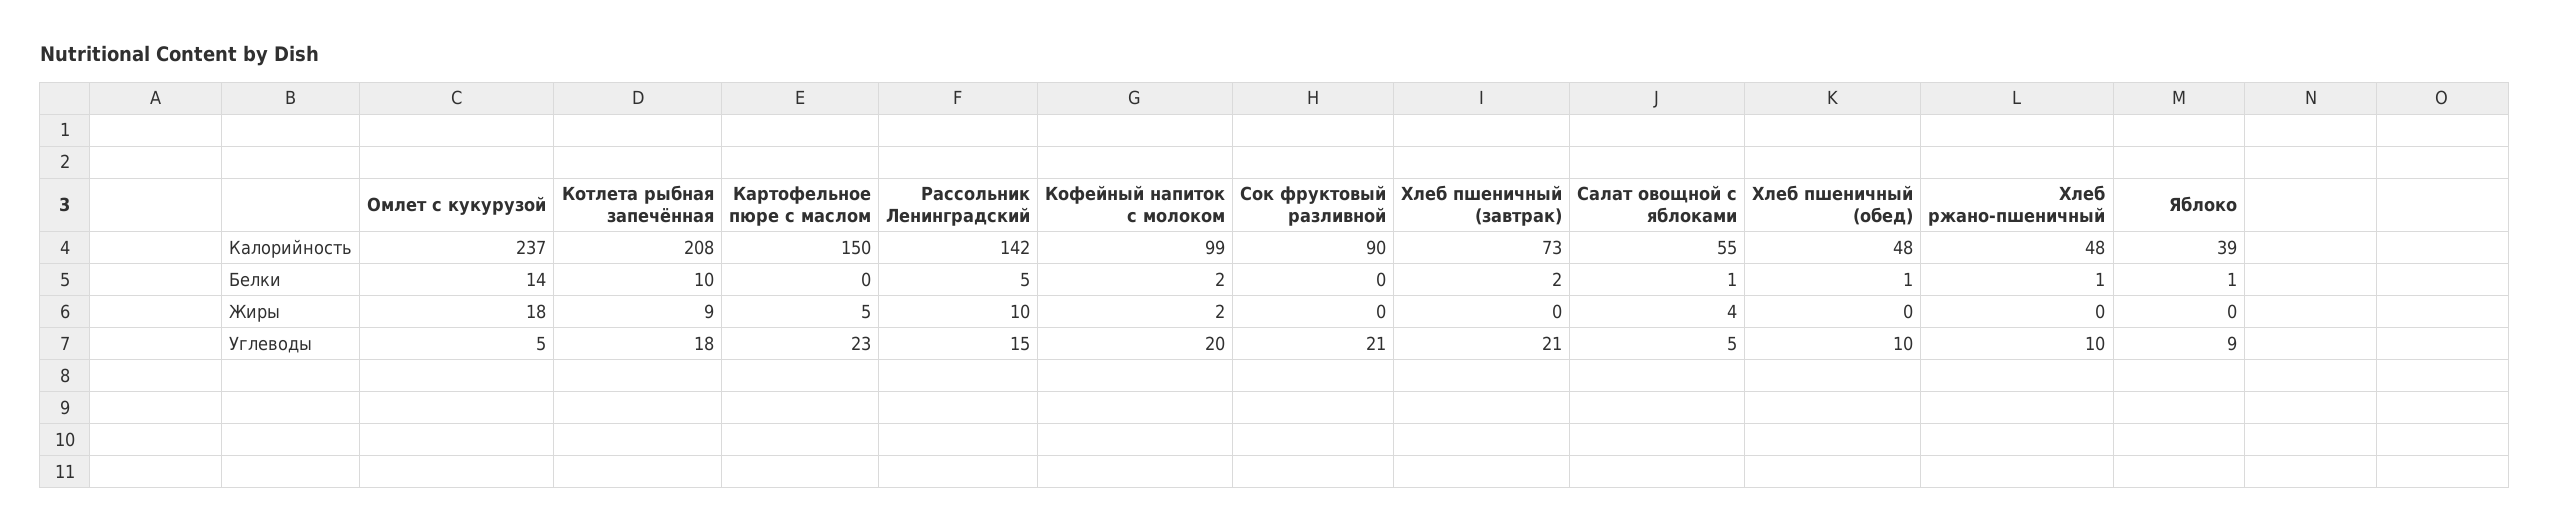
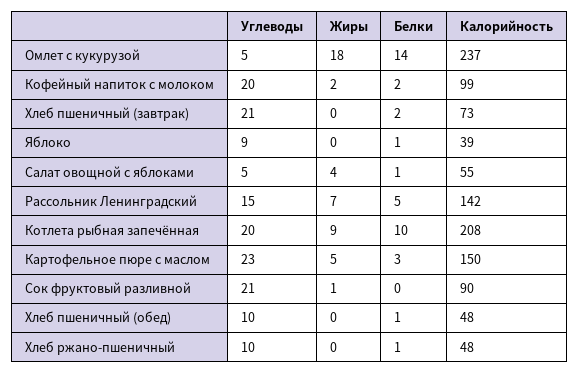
Картофельное пюре с маслом, Белки: 0 -> 3
Рассольник Ленинградский, Жиры: 10 -> 7
Сок фруктовый разливной, Жиры: 0 -> 1
Котлета рыбная запечённая, Углеводы: 18 -> 20

